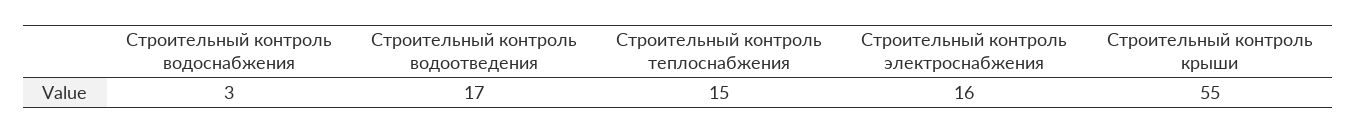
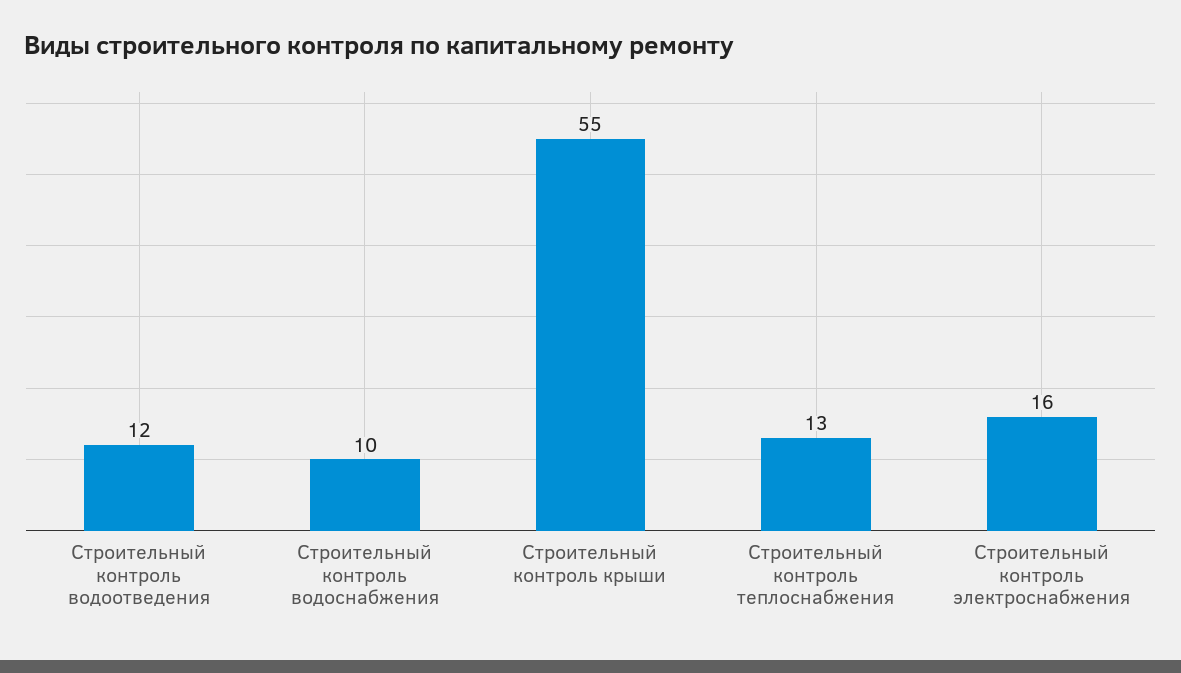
Строительный контроль водоснабжения: 3 -> 10
Строительный контроль водоотведения: 17 -> 12
Строительный контроль теплоснабжения: 15 -> 13

